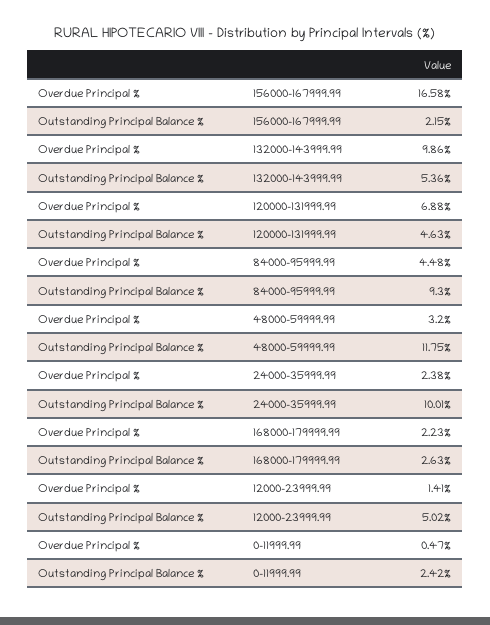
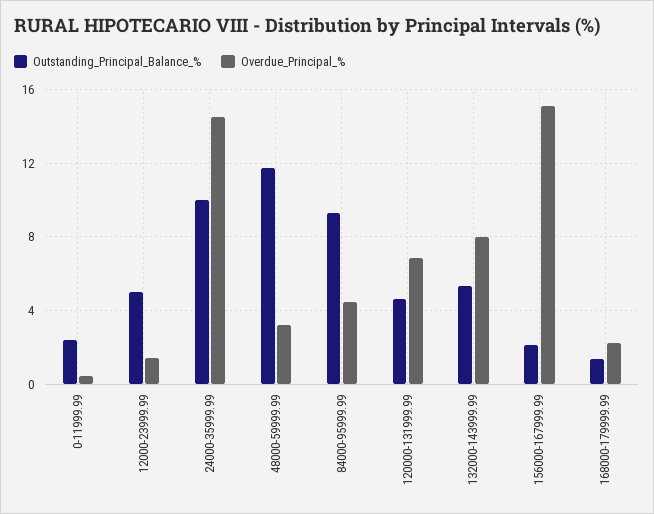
Overdue Principal %, 156000-167999.99: 16.58 -> 15
Overdue Principal %, 132000-143999.99: 9.86 -> 8
Overdue Principal %, 24000-35999.99: 2.38 -> 14.5
Outstanding Principal Balance %, 168000-179999.99: 2.63 -> 1.5

